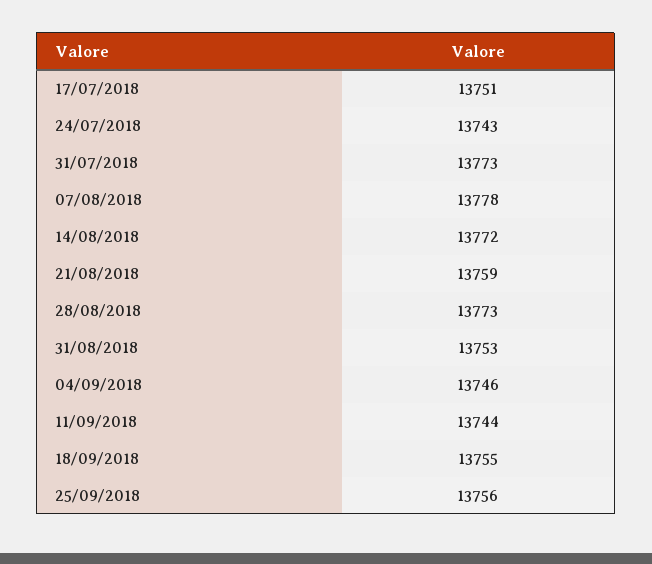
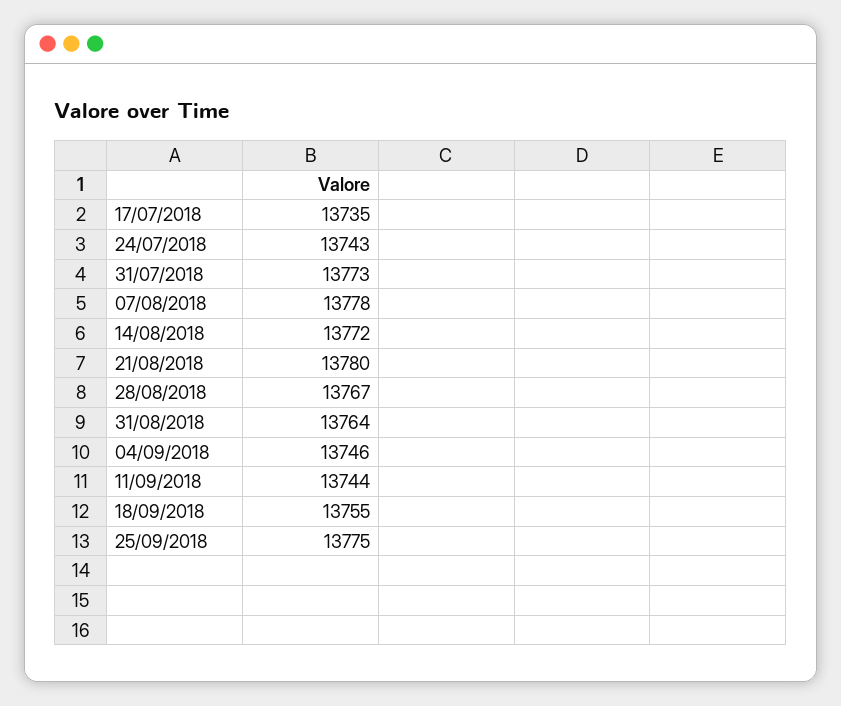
17/07/2018: 13751 -> 13735
21/08/2018: 13759 -> 13780
28/08/2018: 13773 -> 13767
31/08/2018: 13753 -> 13764
25/09/2018: 13756 -> 13775

